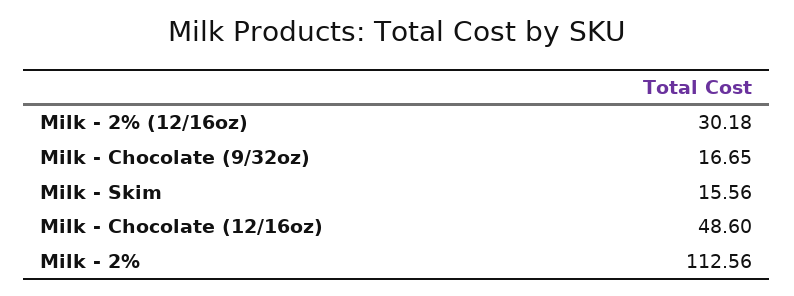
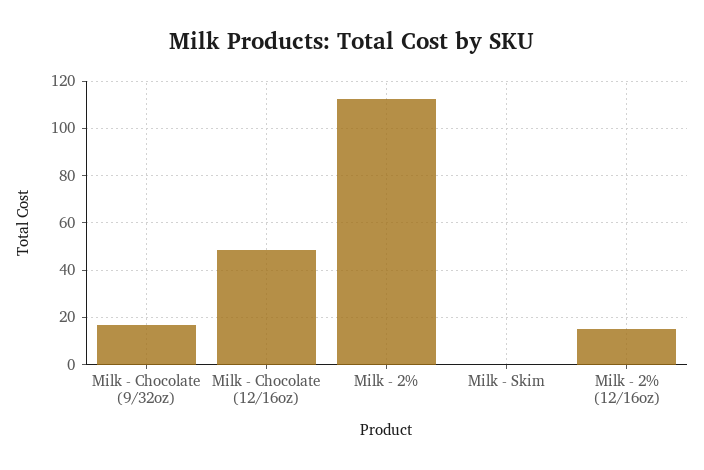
Milk - 2% (12/16oz): 30.18 -> 15
Milk - Skim: 15.56 -> 0

